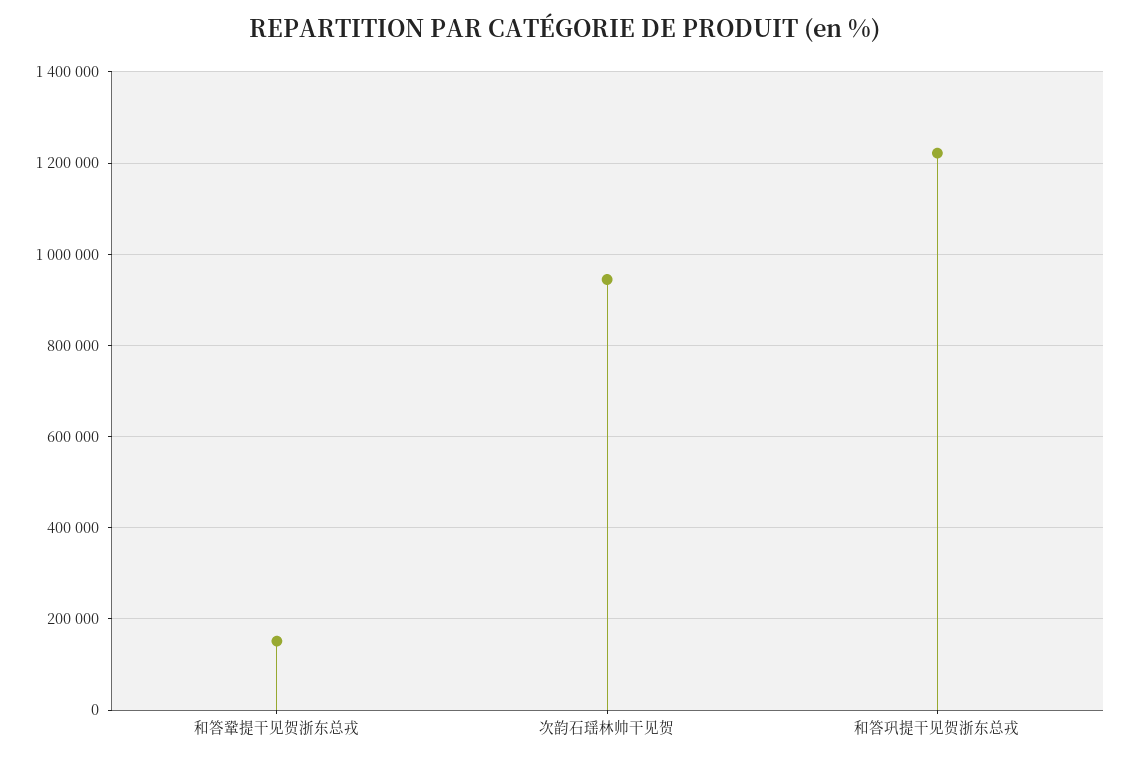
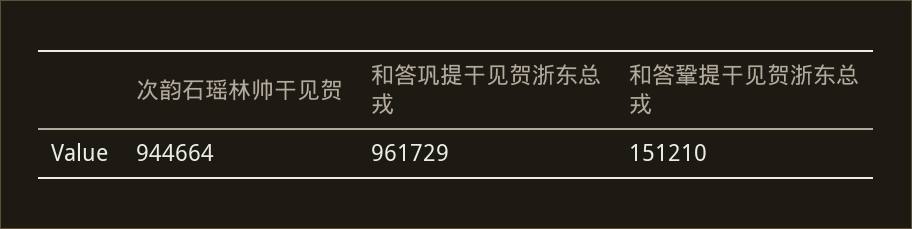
和答巩提干见贺浙东总戎: 1220000 -> 961729

